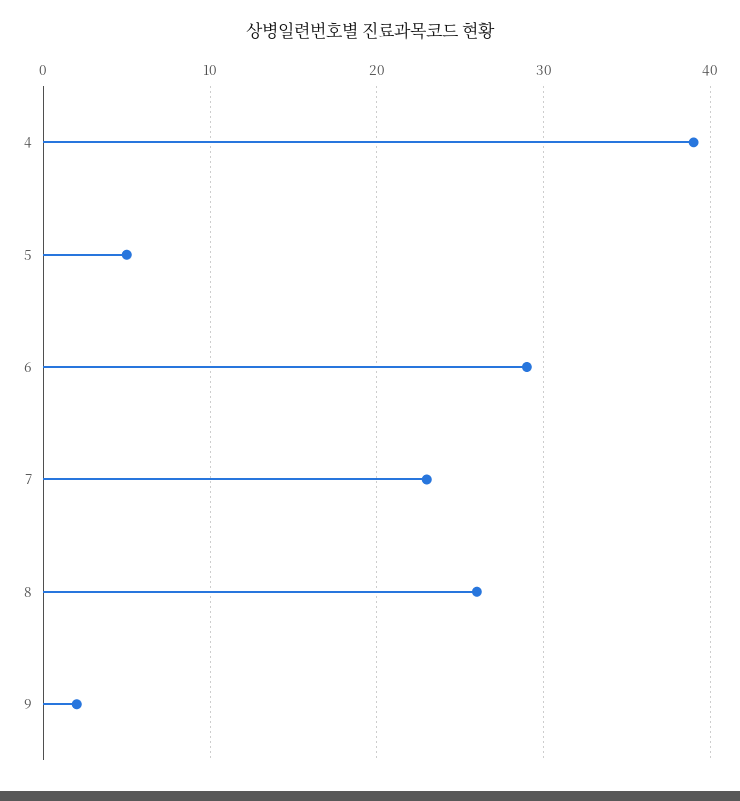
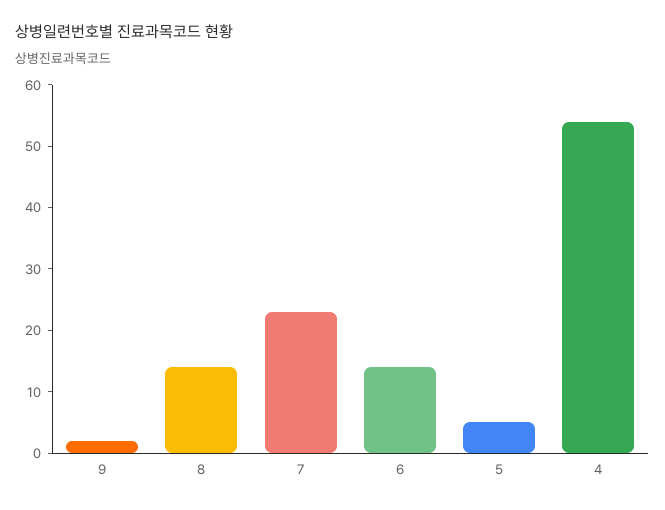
4: 39 -> 55
6: 29 -> 15
8: 26 -> 15

